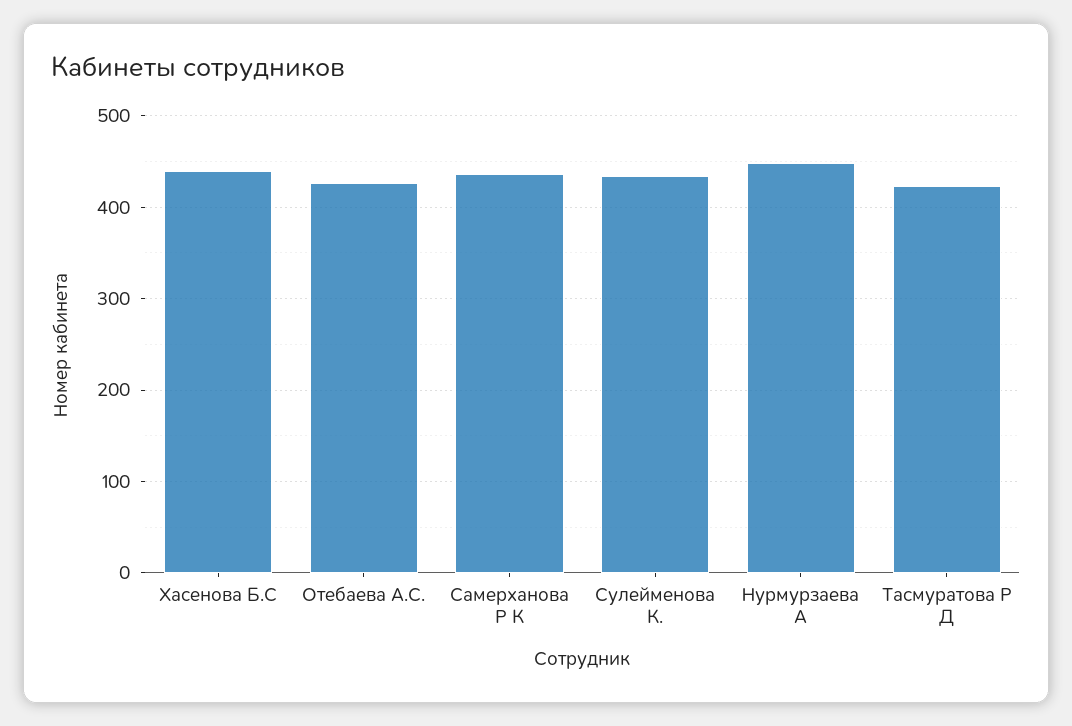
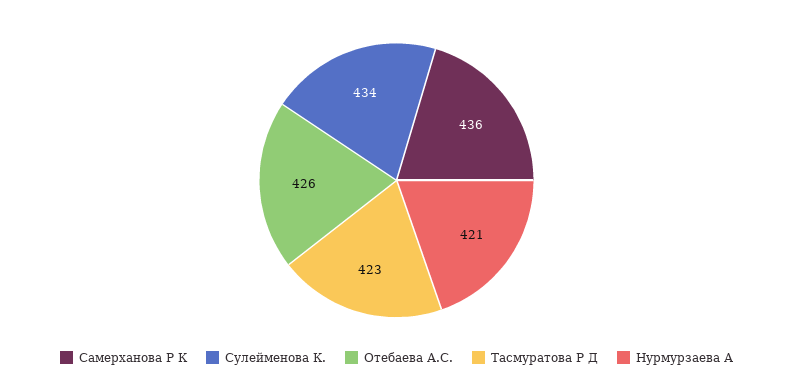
Хасенова Б.С: 440 -> none
Нурмурзаева А: 450 -> 421

